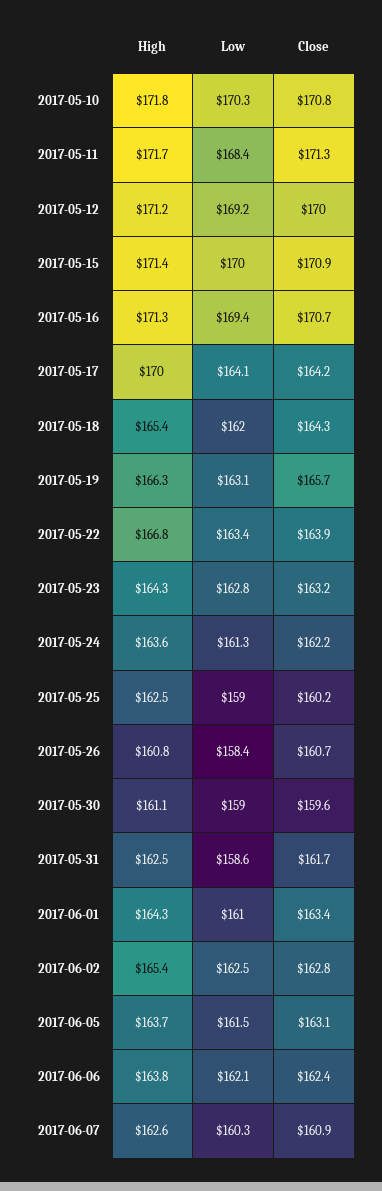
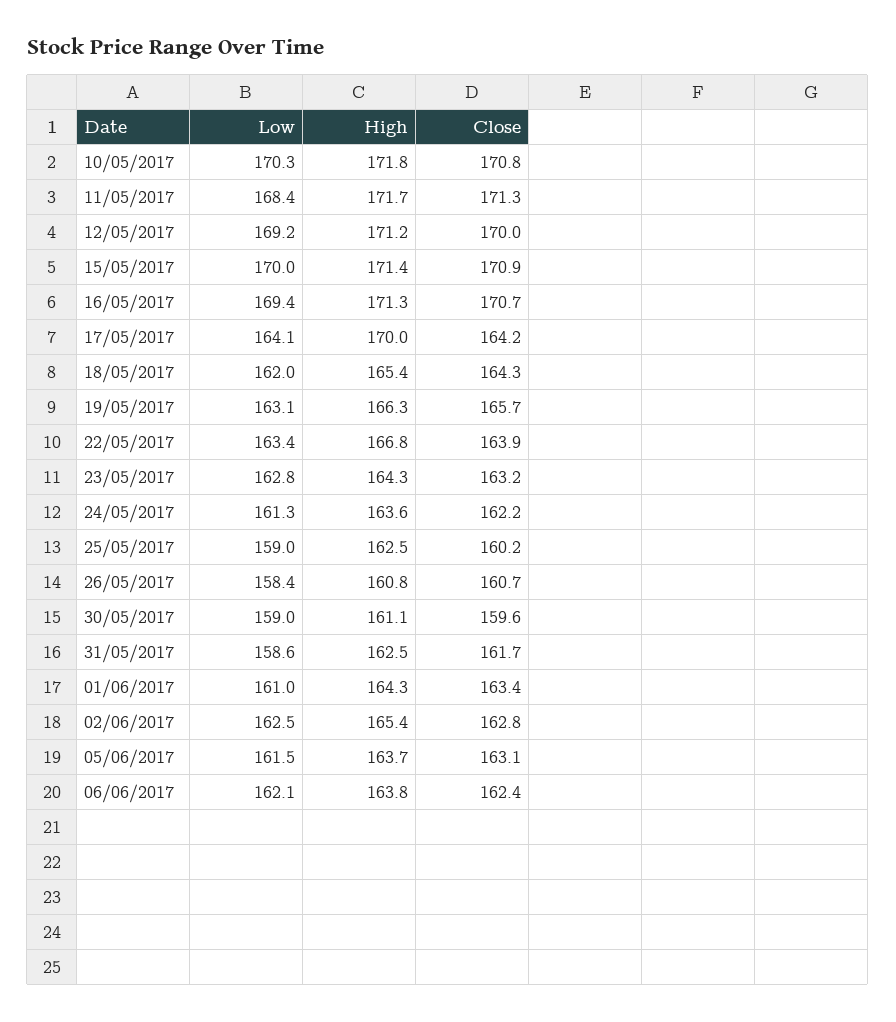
High, 2017-06-07: 162.6 -> none
Low, 2017-06-07: 160.3 -> none
Close, 2017-06-07: 160.9 -> none

